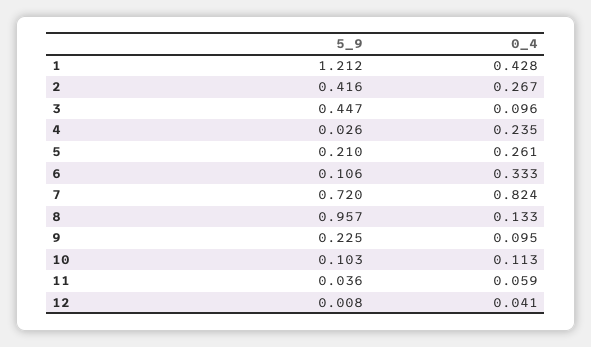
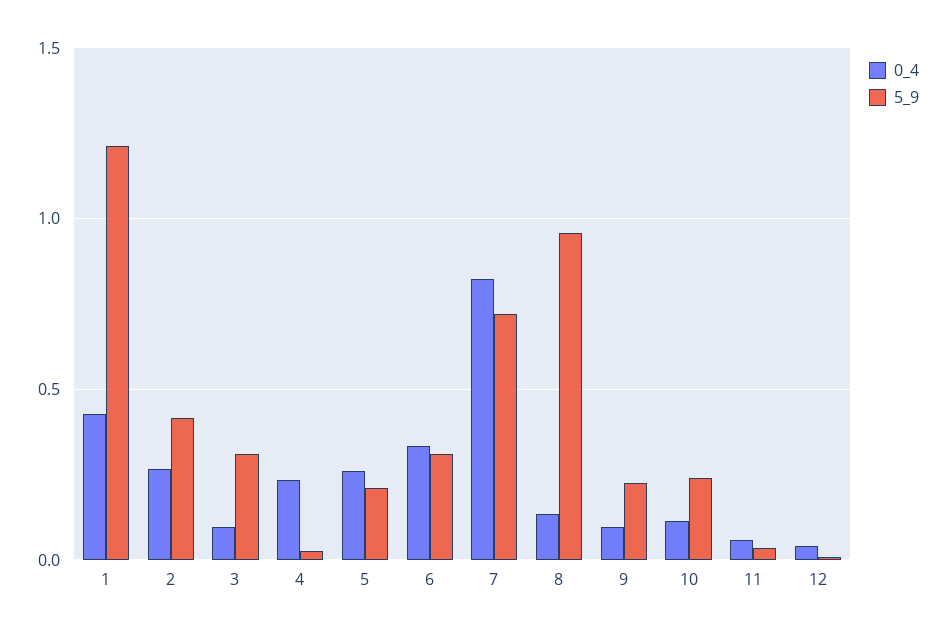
5_9, 3: 0.447 -> 0.3
5_9, 6: 0.106 -> 0.3
5_9, 10: 0.103 -> 0.25

